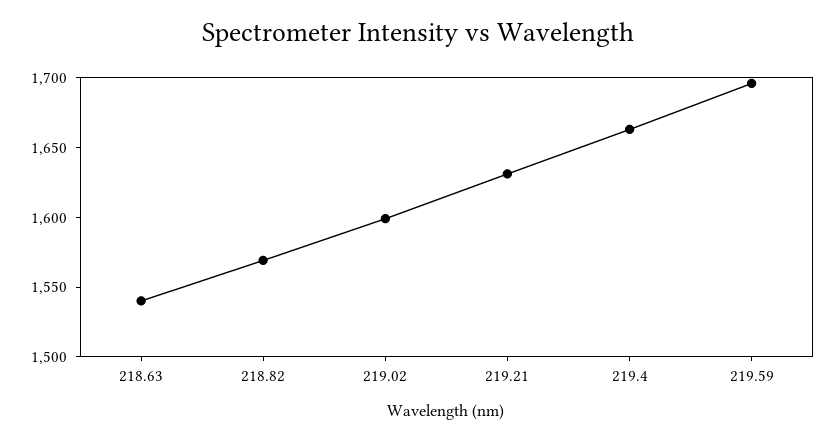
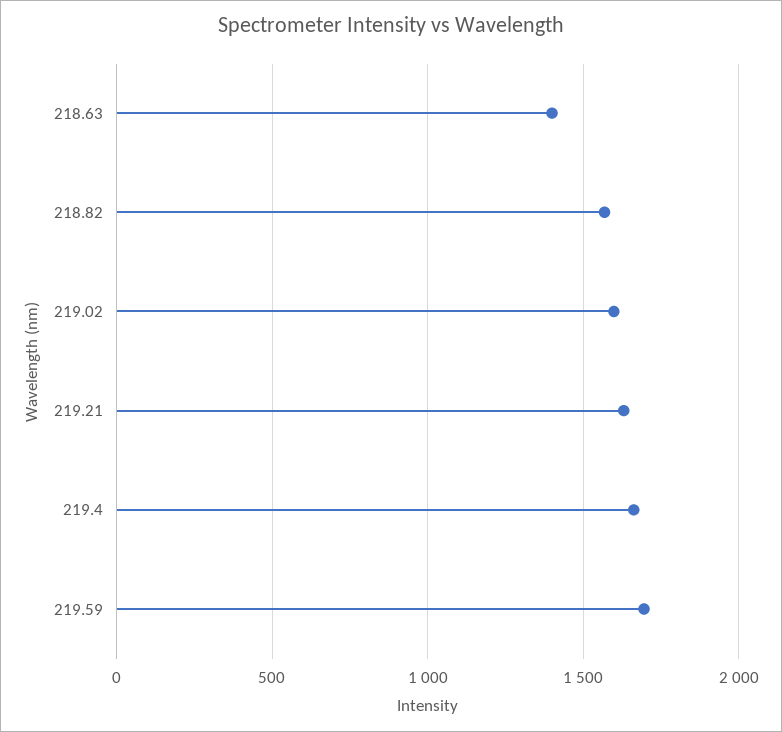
218.63: 1540 -> 1400

